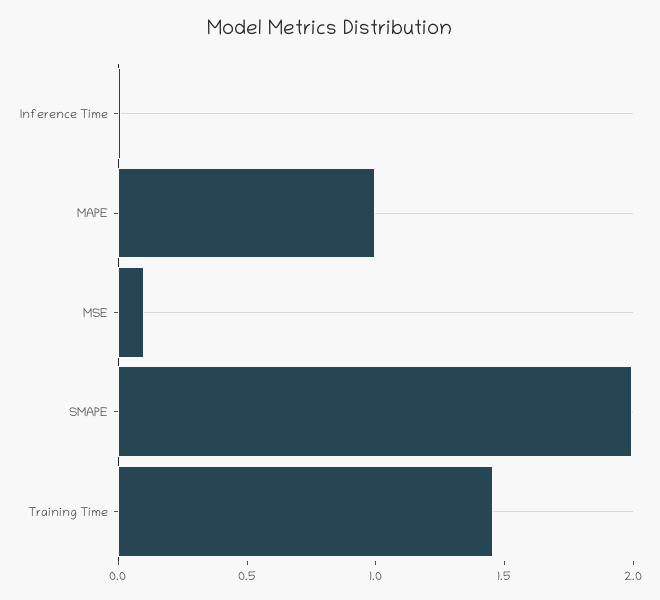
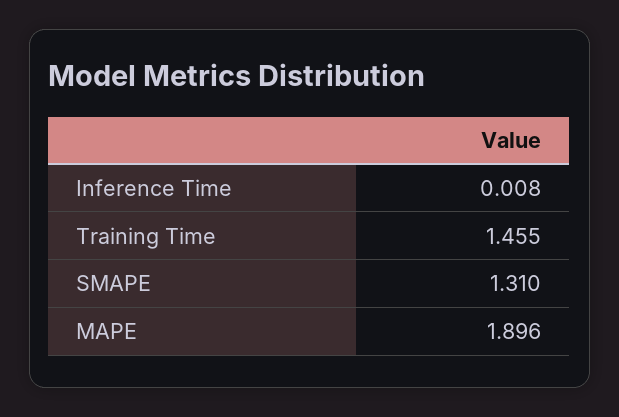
MAPE: 1 -> 1.896
MSE: 0.1 -> none
SMAPE: 2 -> 1.31

